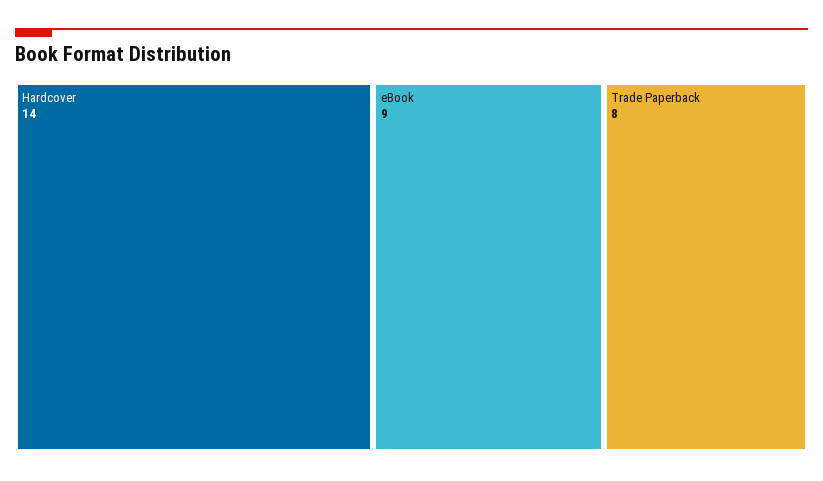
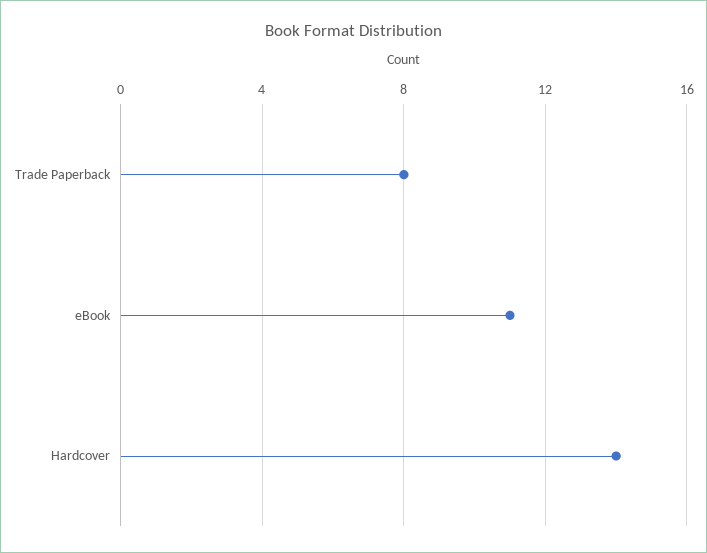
eBook: 9 -> 11

